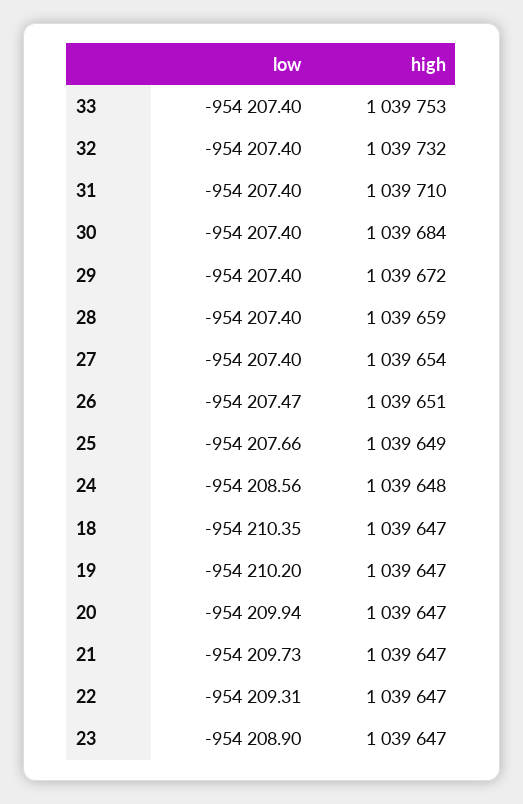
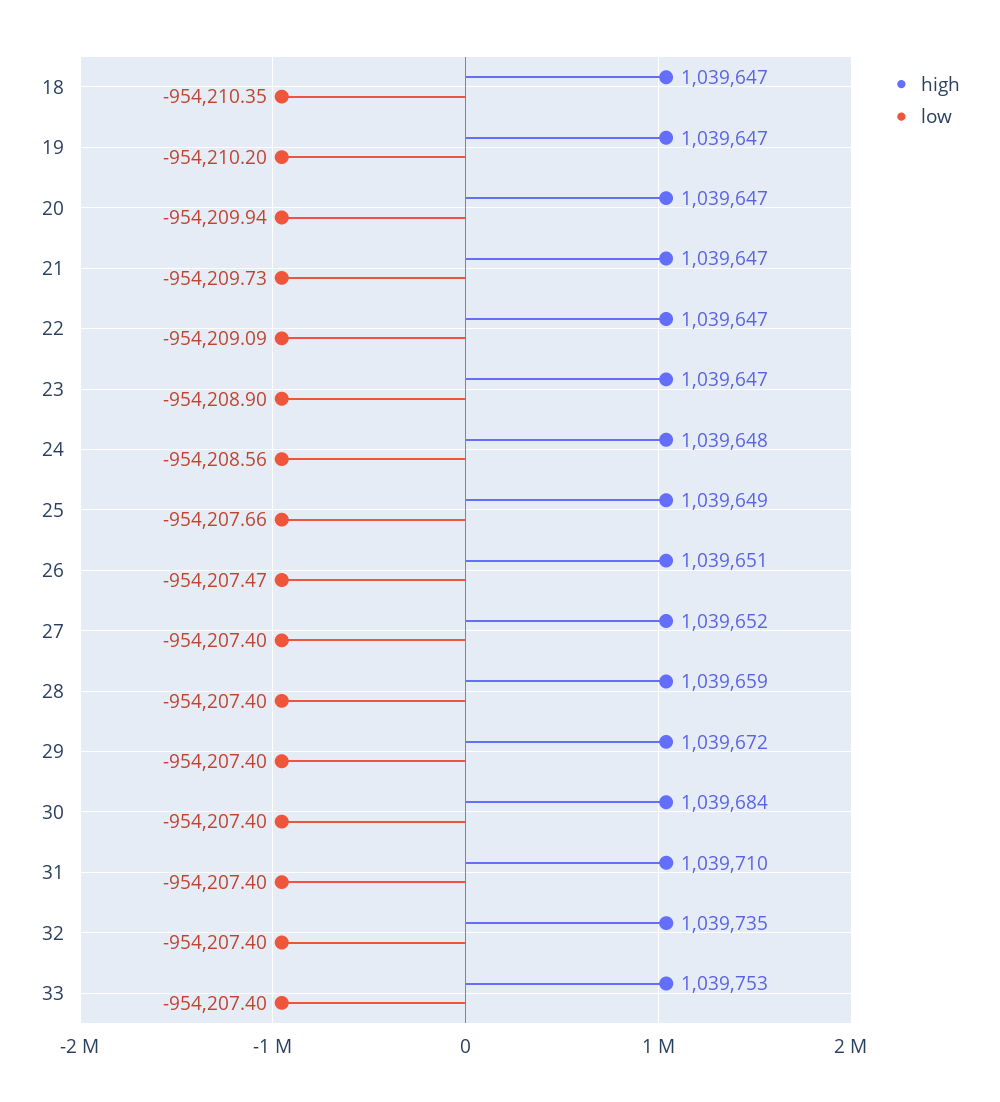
high, 32: 1039732 -> 1039735
high, 27: 1039654 -> 1039652
low, 22: -954209.31 -> -954209.09

